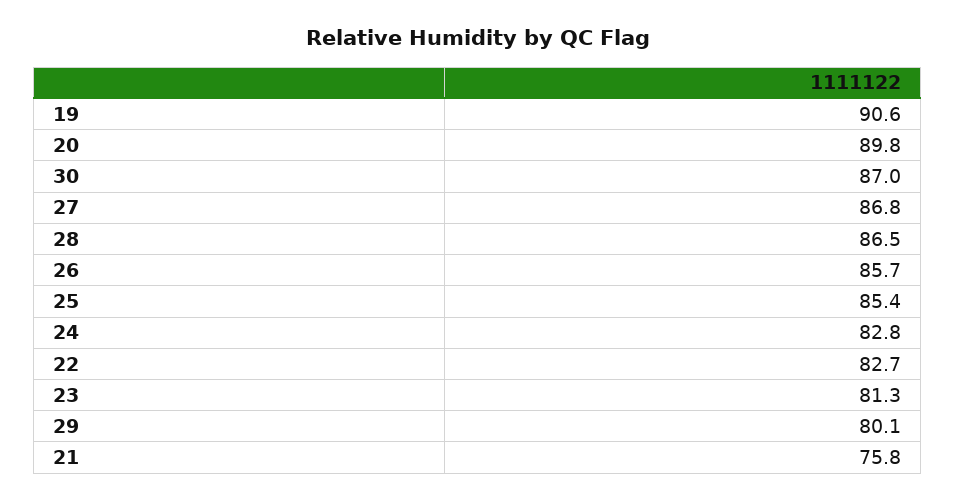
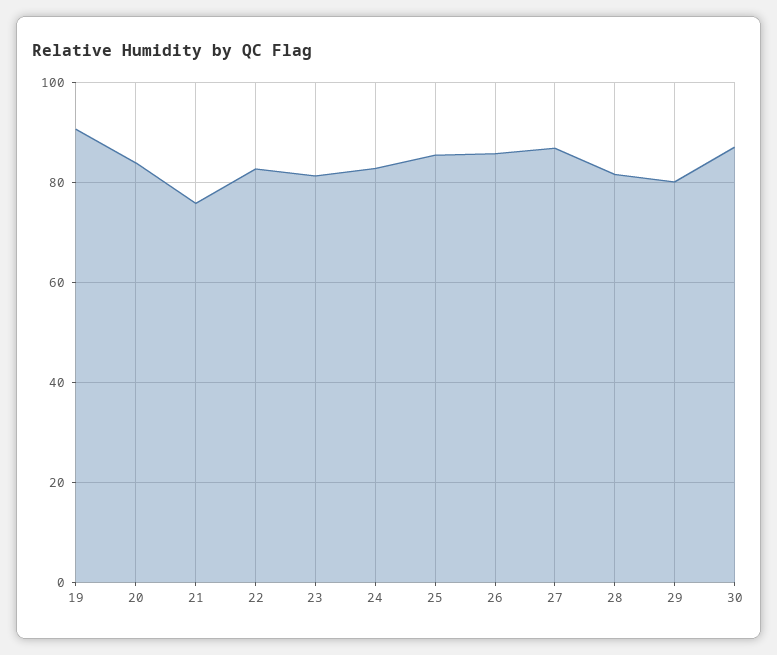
20: 89.8 -> 84
28: 86.5 -> 82

